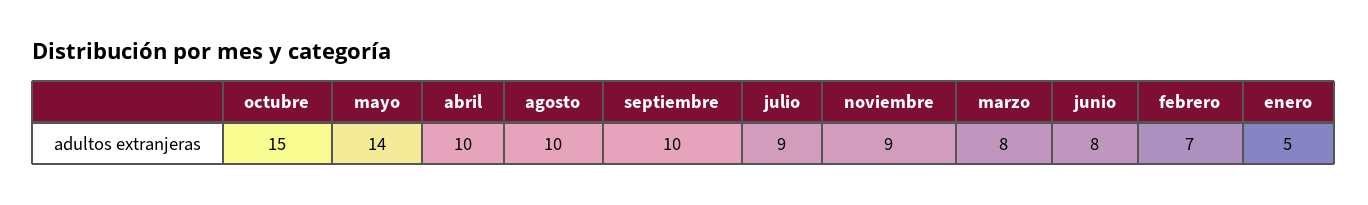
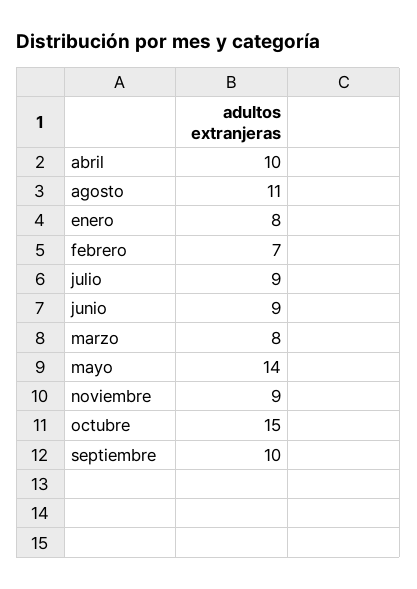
agosto: 10 -> 11
junio: 8 -> 9
enero: 5 -> 8

